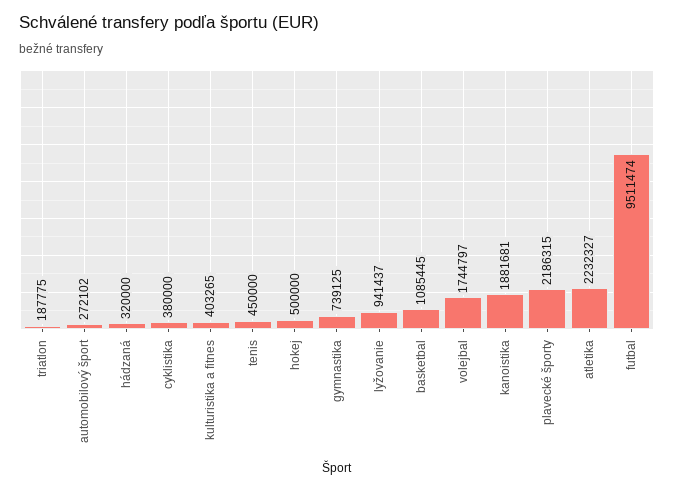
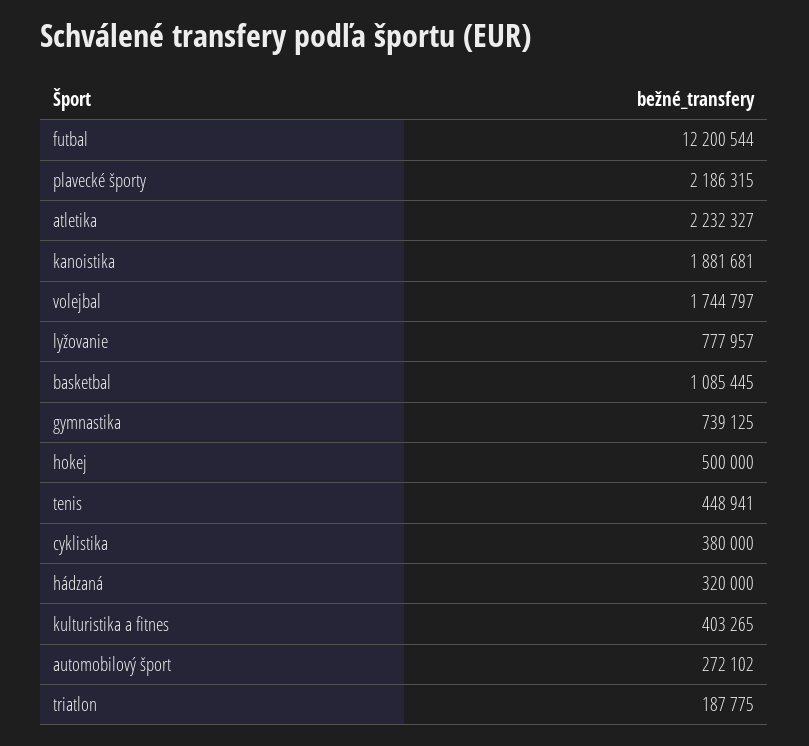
tenis: 450000 -> 448941
lyžovanie: 941437 -> 777957
futbal: 9511474 -> 12200544

